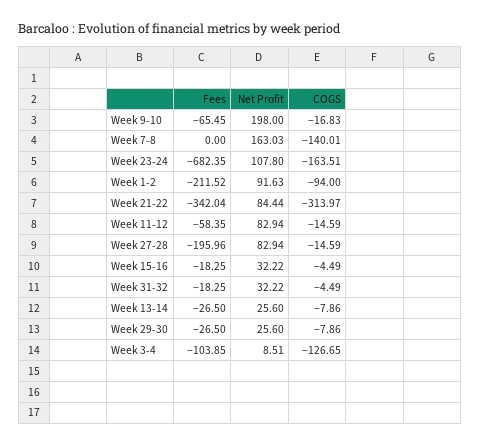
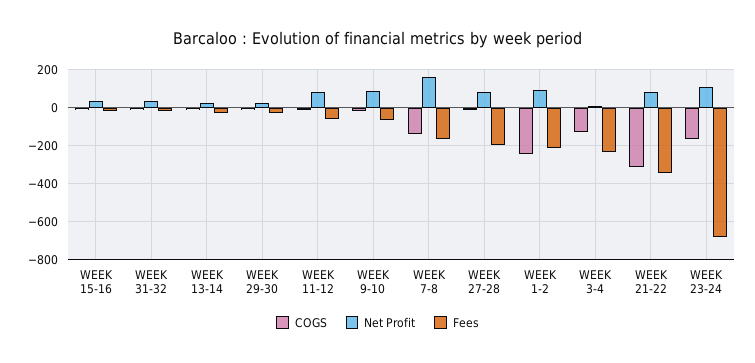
Net Profit, Week 9-10: 198 -> 100
Fees, Week 7-8: 0 -> -150
COGS, Week 1-2: -94 -> -250
Fees, Week 3-4: -103.85 -> -250

